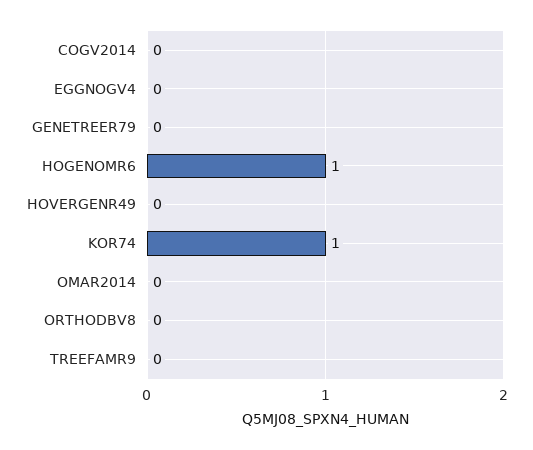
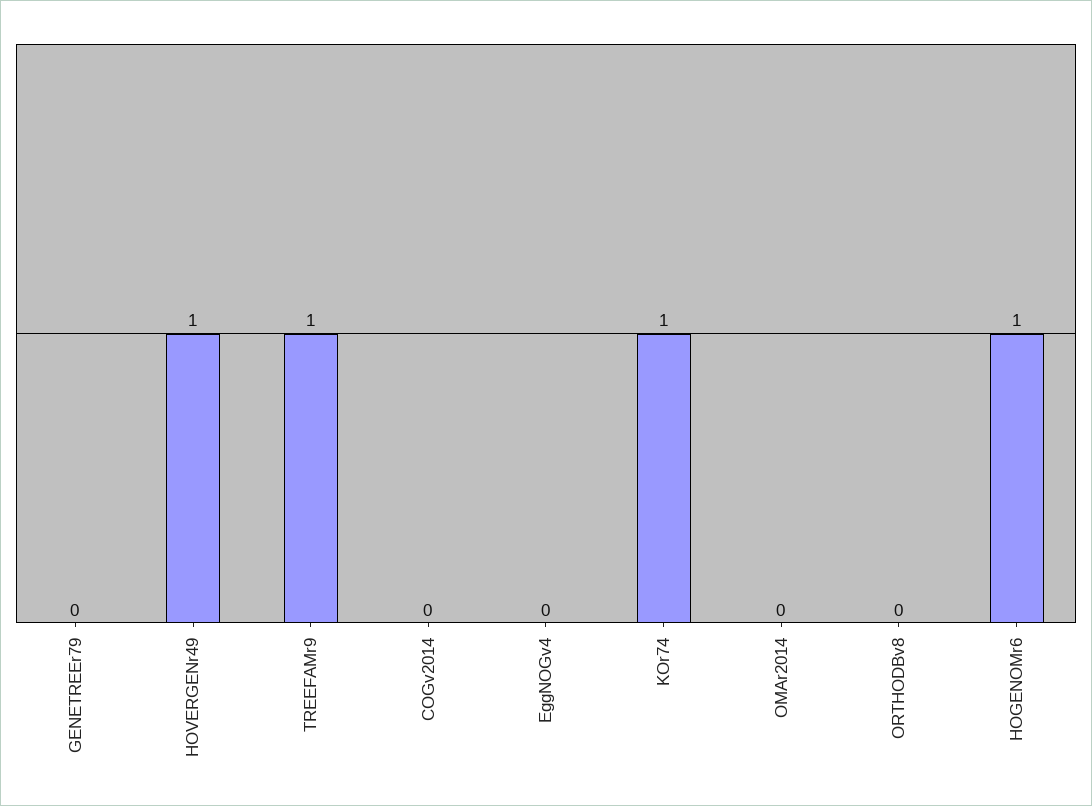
HOVERGENR49: 0 -> 1
TREEFAMR9: 0 -> 1

